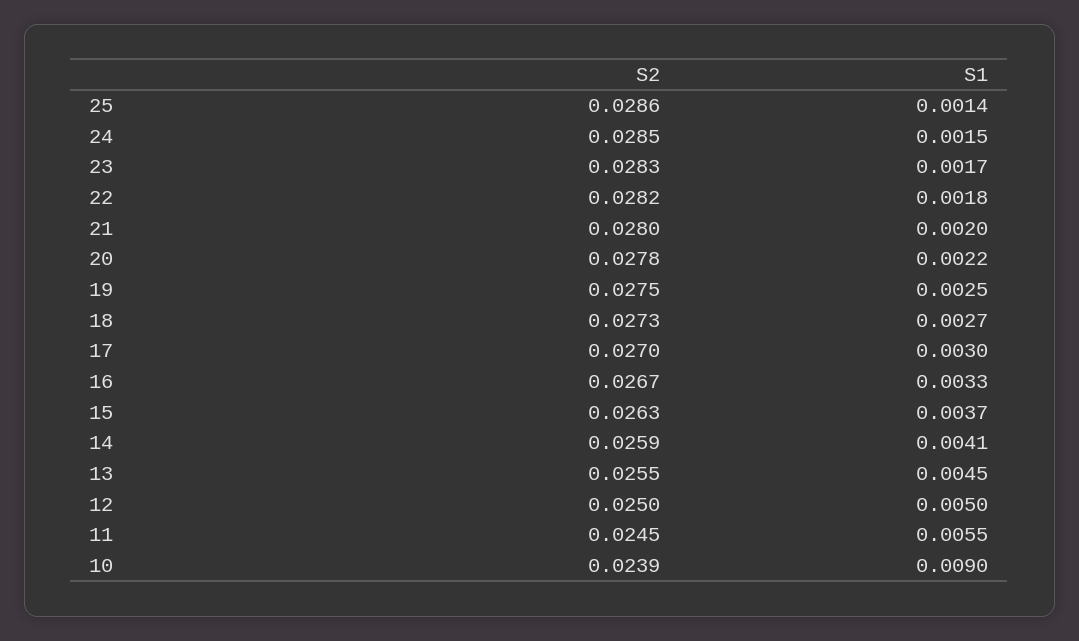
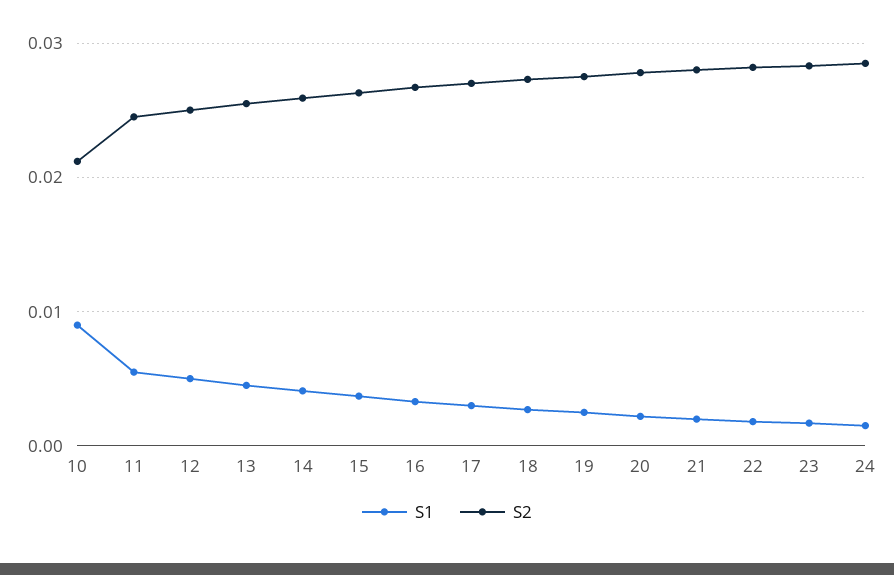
S2, 25: 0.0286 -> none
S1, 25: 0.0014 -> none
S2, 10: 0.0239 -> 0.021

